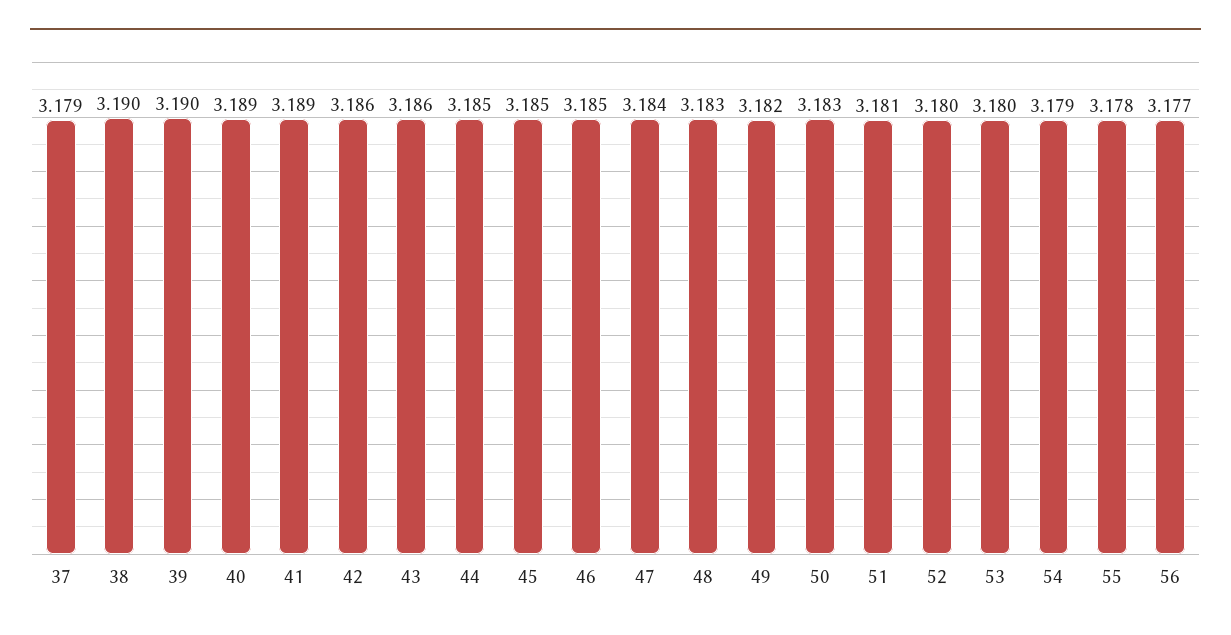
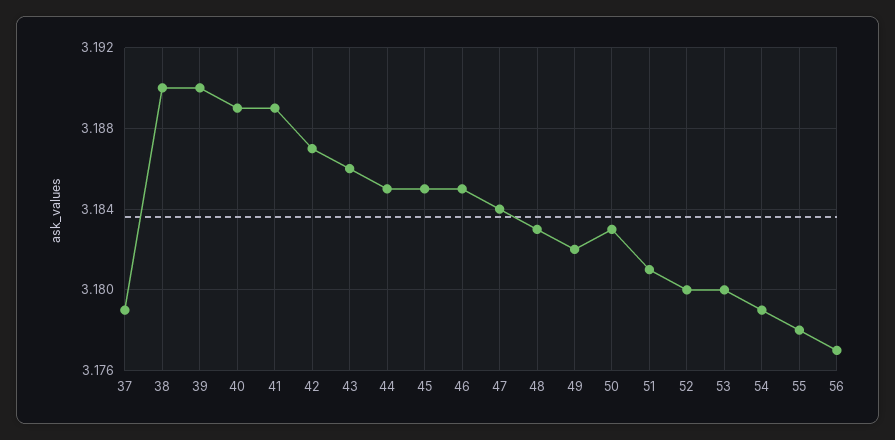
42: 3.186 -> 3.187

